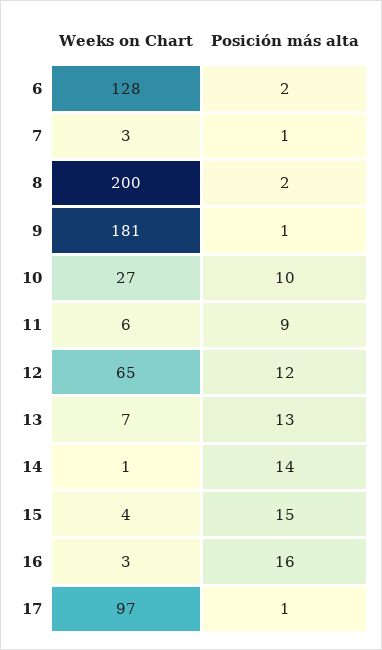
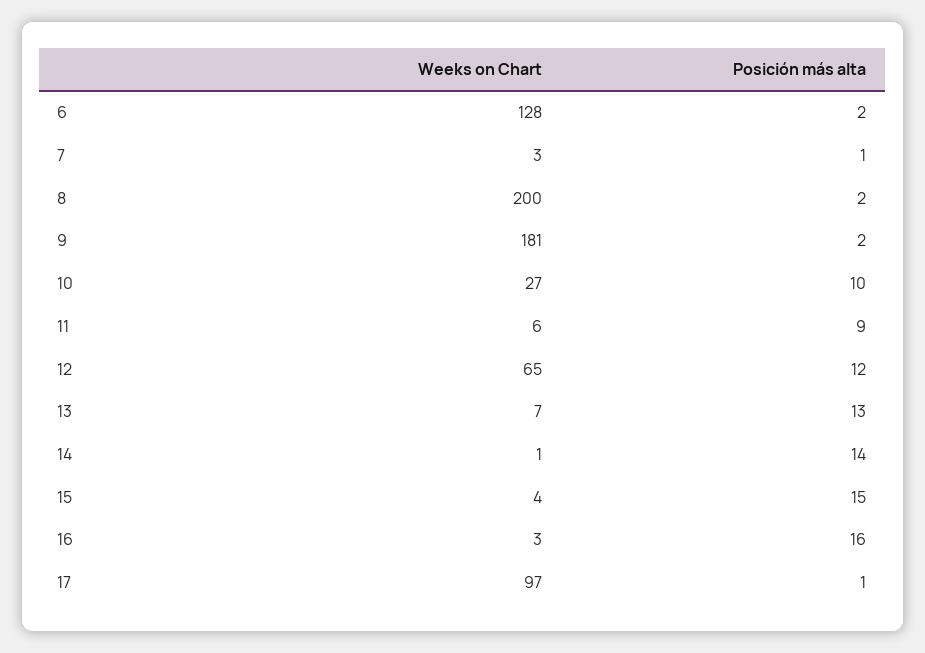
Posición más alta, 9: 1 -> 2

